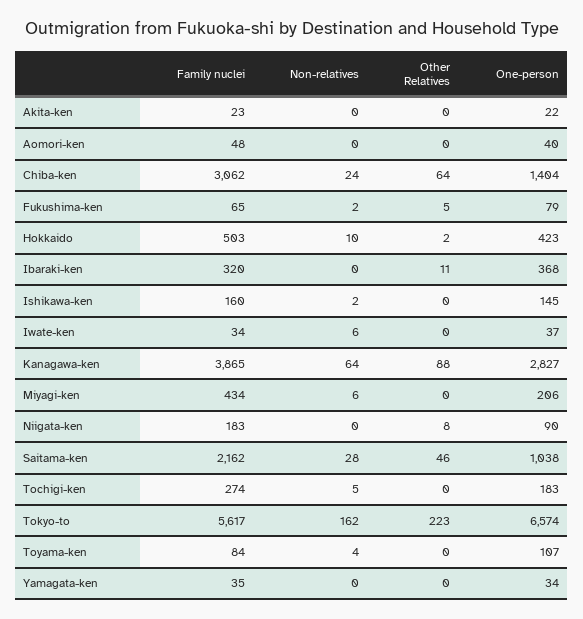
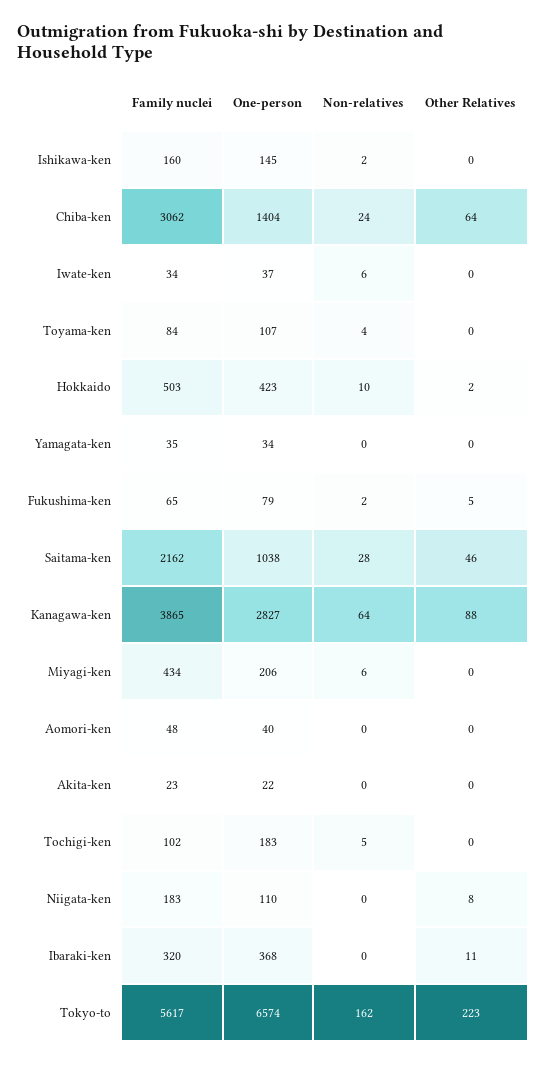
One-person, Niigata-ken: 90 -> 110
Family nuclei, Tochigi-ken: 274 -> 102

